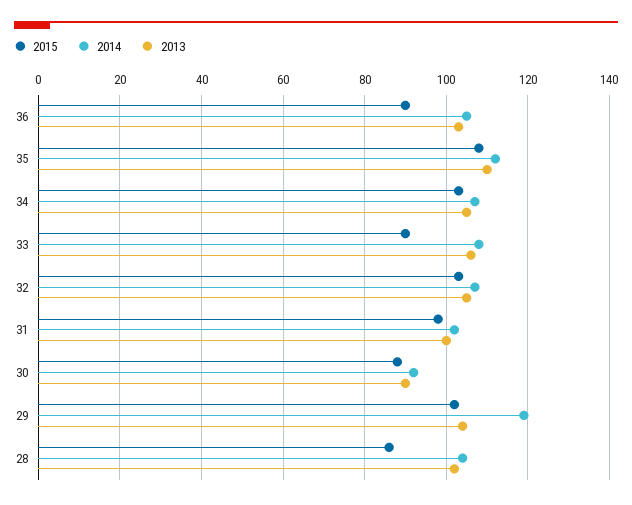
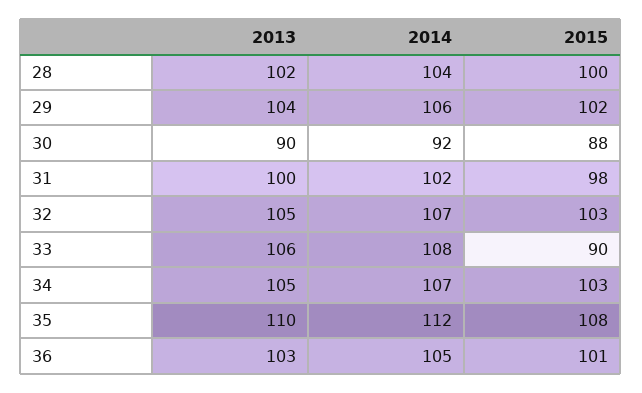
2015, 36: 90 -> 101
2014, 29: 120 -> 106
2015, 28: 85 -> 100

